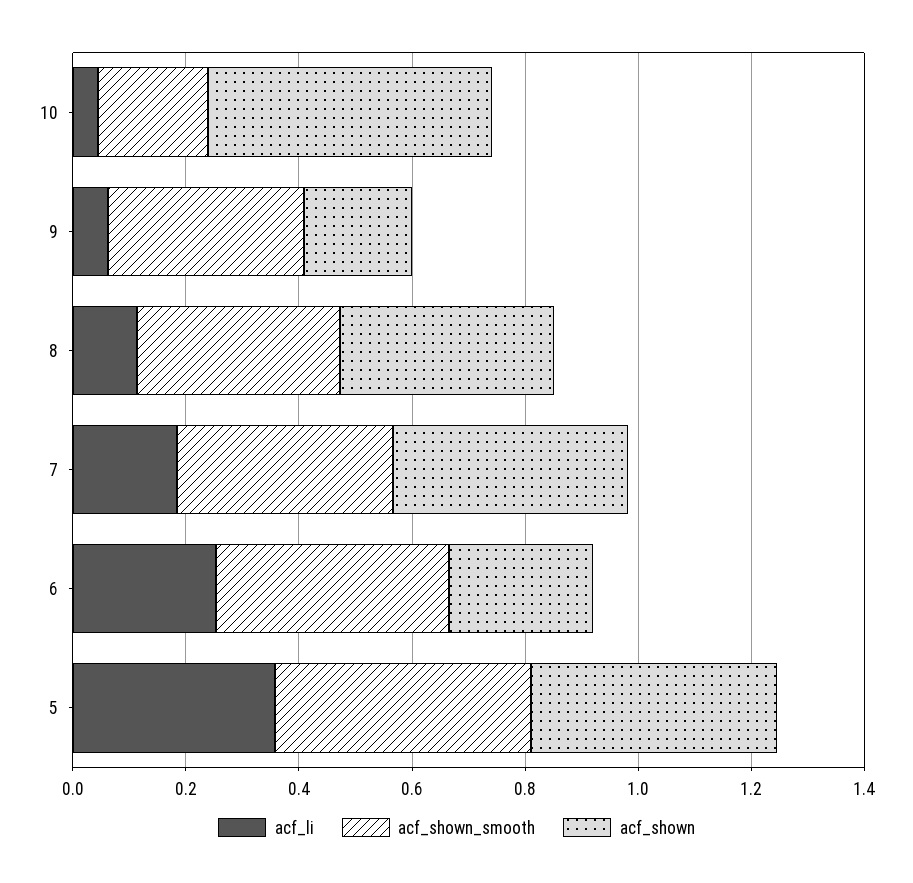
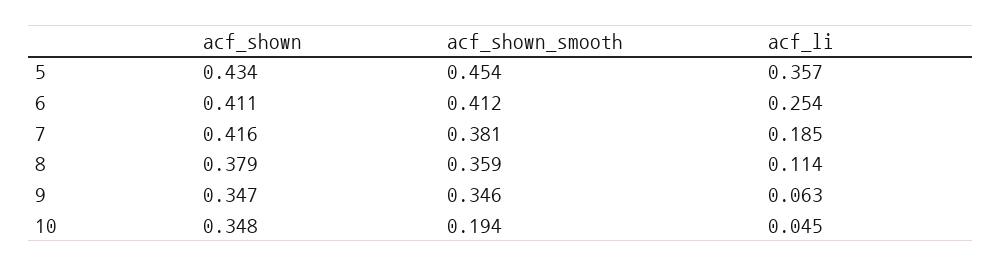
acf_shown, 10: 0.5 -> 0.348
acf_shown, 9: 0.2 -> 0.347
acf_shown, 6: 0.25 -> 0.411

